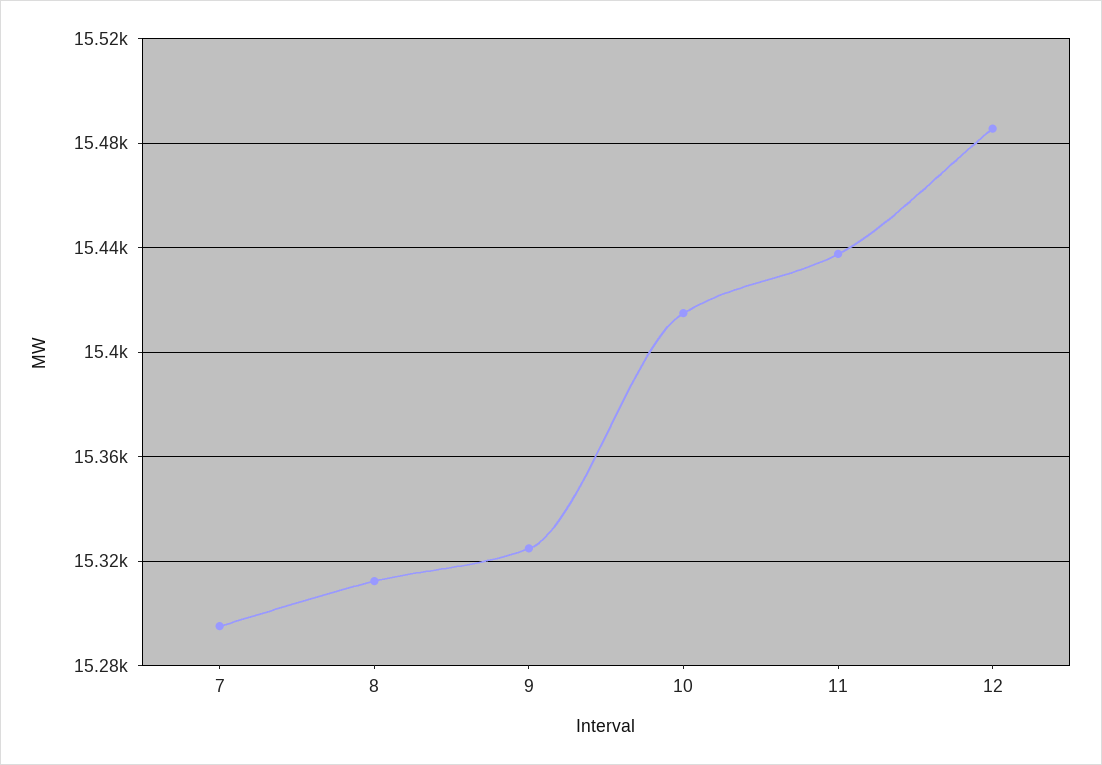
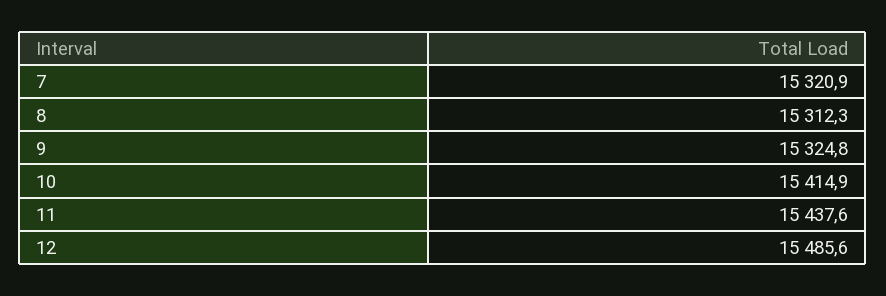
7: 15295 -> 15320.9

